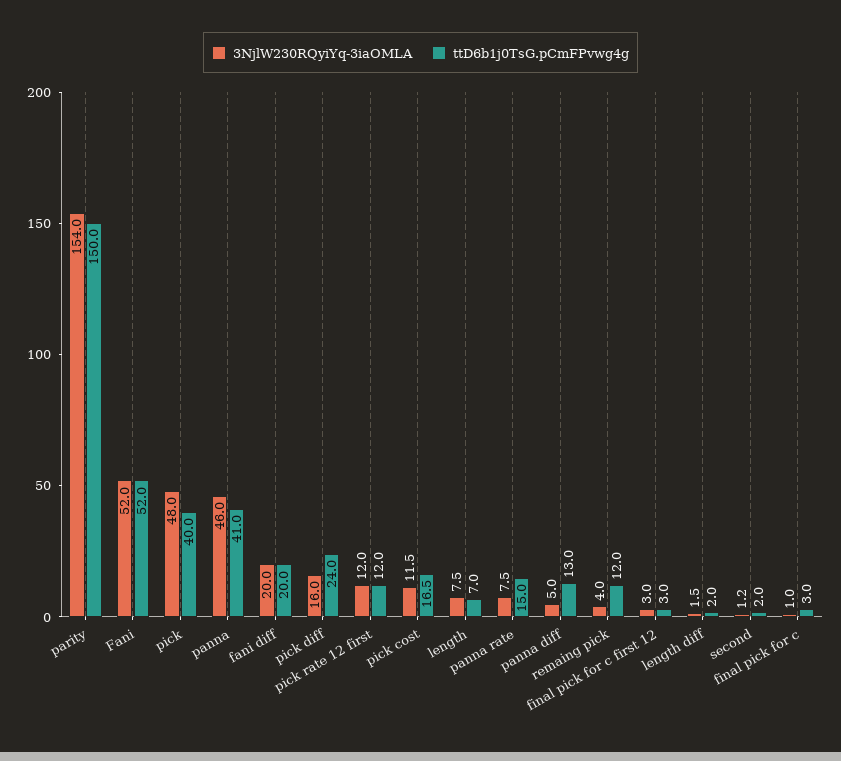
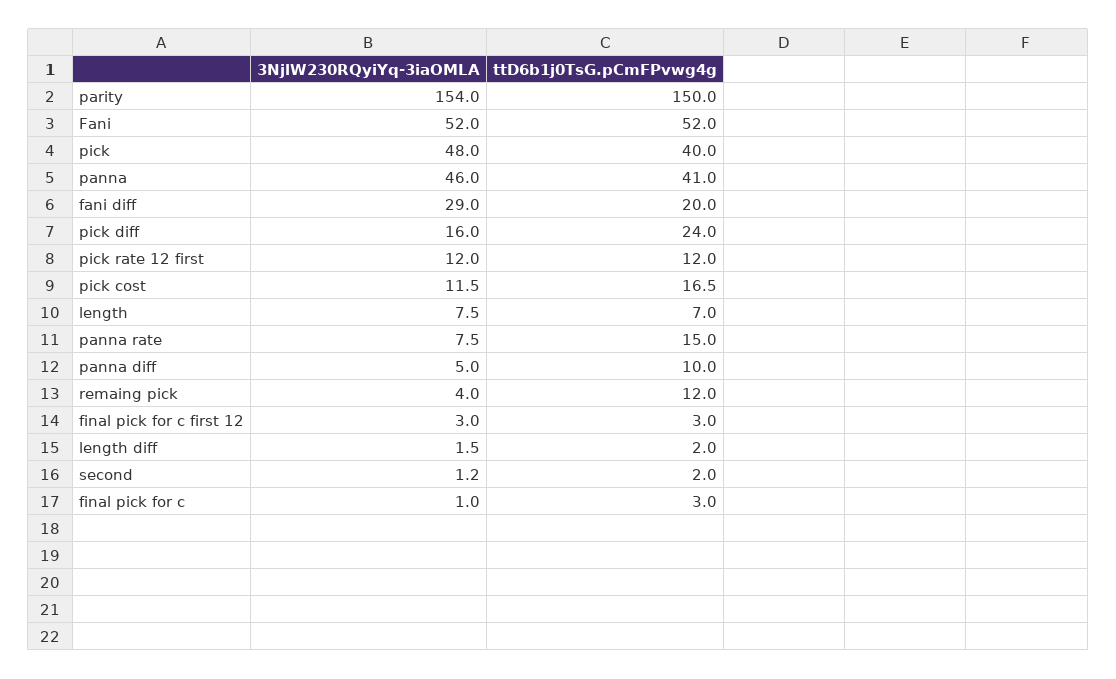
3NjlW230RQyiYq-3iaOMLA, fani diff: 20 -> 29
ttD6b1j0TsG.pCmFPvwg4g, panna diff: 13 -> 10

